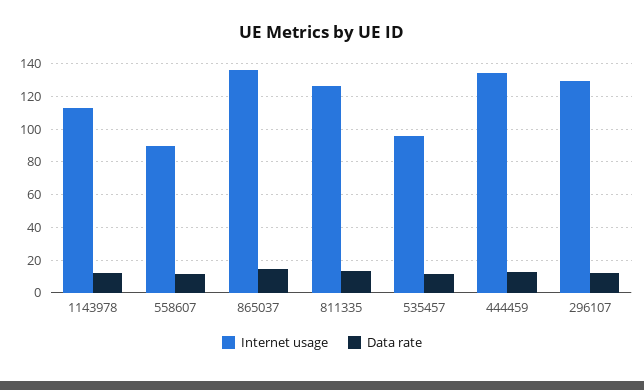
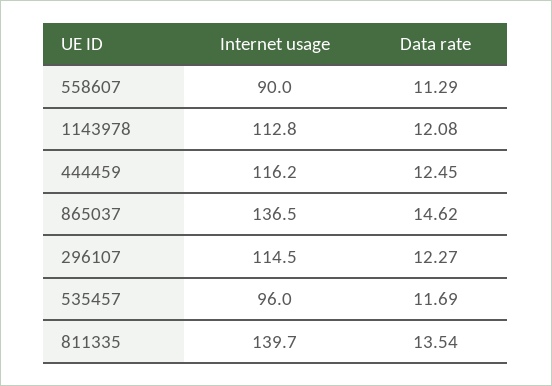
Internet usage, 811335: 125 -> 139.7
Internet usage, 444459: 135 -> 116.2
Internet usage, 296107: 130 -> 114.5

